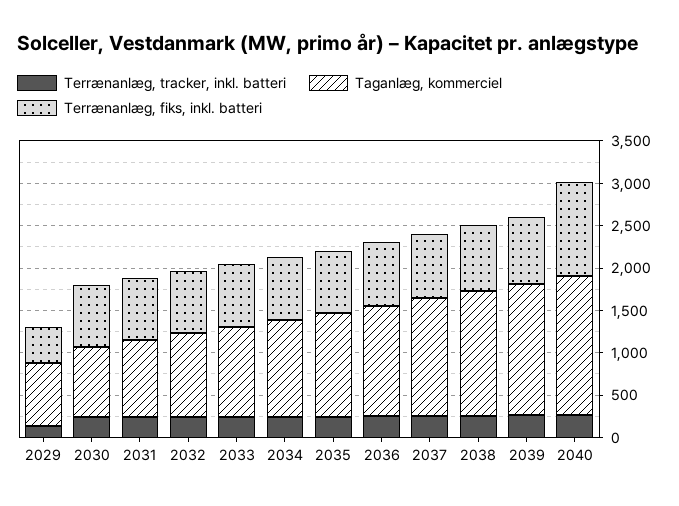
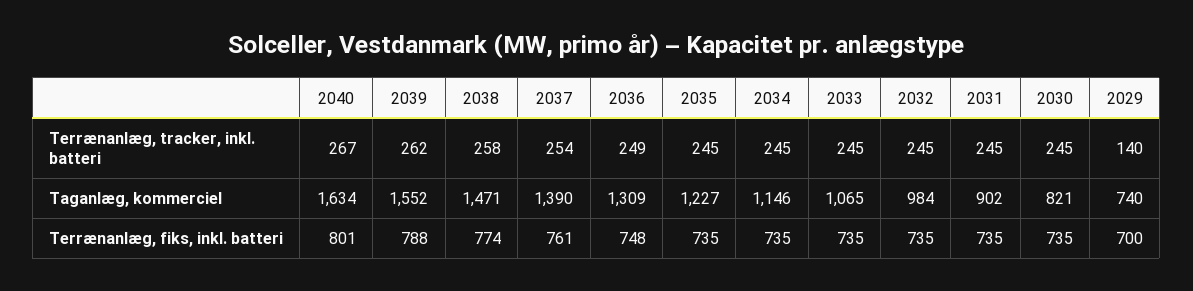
Terrænanlæg, fiks, inkl. batteri, 2029: 400 -> 700
Terrænanlæg, fiks, inkl. batteri, 2040: 1100 -> 801

